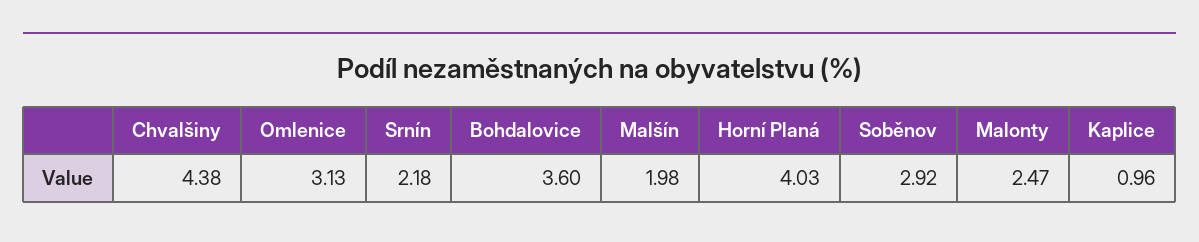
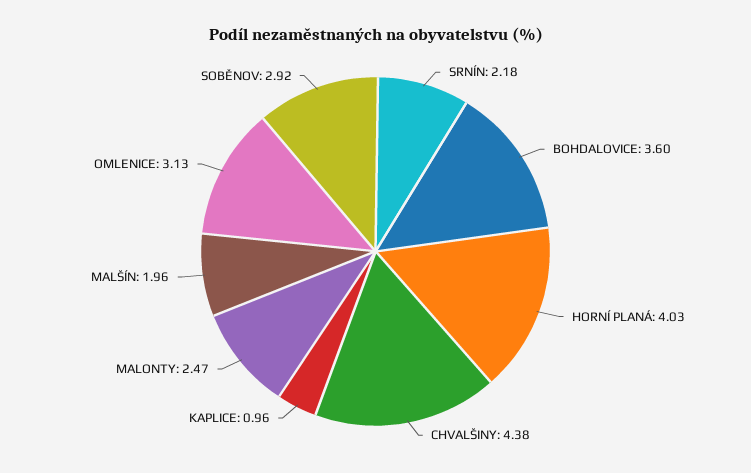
Malšín: 1.98 -> 1.96

